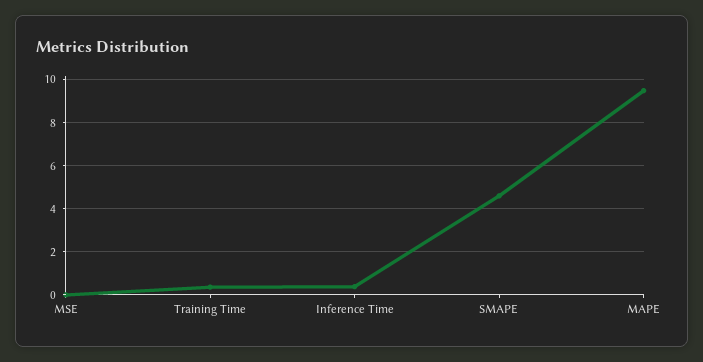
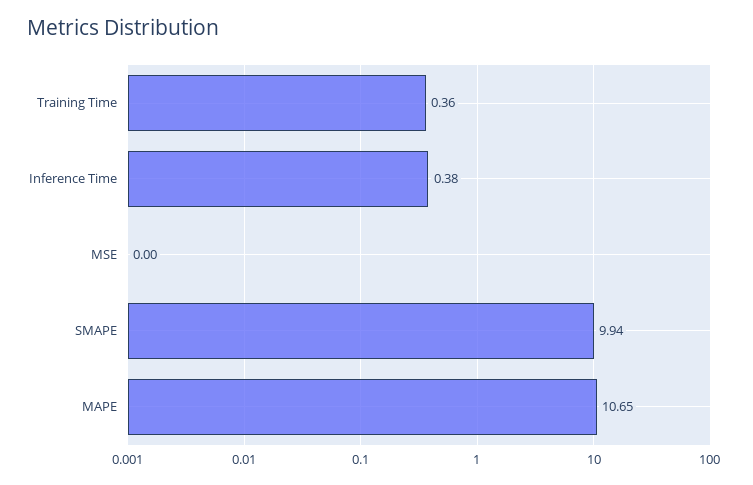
SMAPE: 4.5 -> 9.94
MAPE: 9.5 -> 10.65

